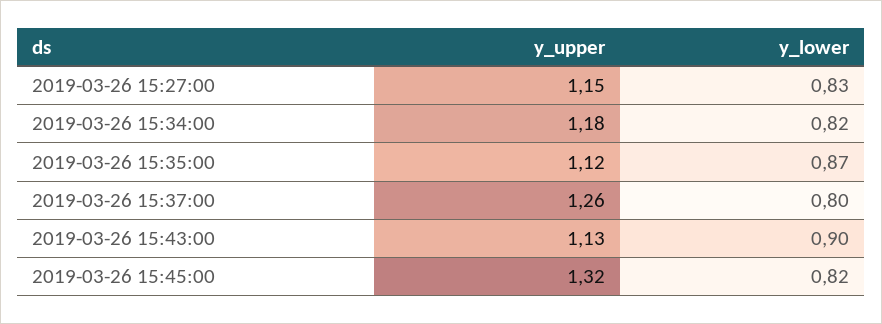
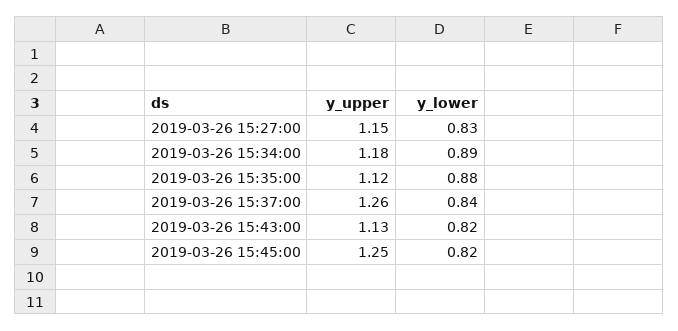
y_lower, 2019-03-26 15:34:00: 0.82 -> 0.89
y_lower, 2019-03-26 15:35:00: 0.87 -> 0.88
y_lower, 2019-03-26 15:37:00: 0.8 -> 0.84
y_lower, 2019-03-26 15:43:00: 0.9 -> 0.82
y_upper, 2019-03-26 15:45:00: 1.32 -> 1.25

